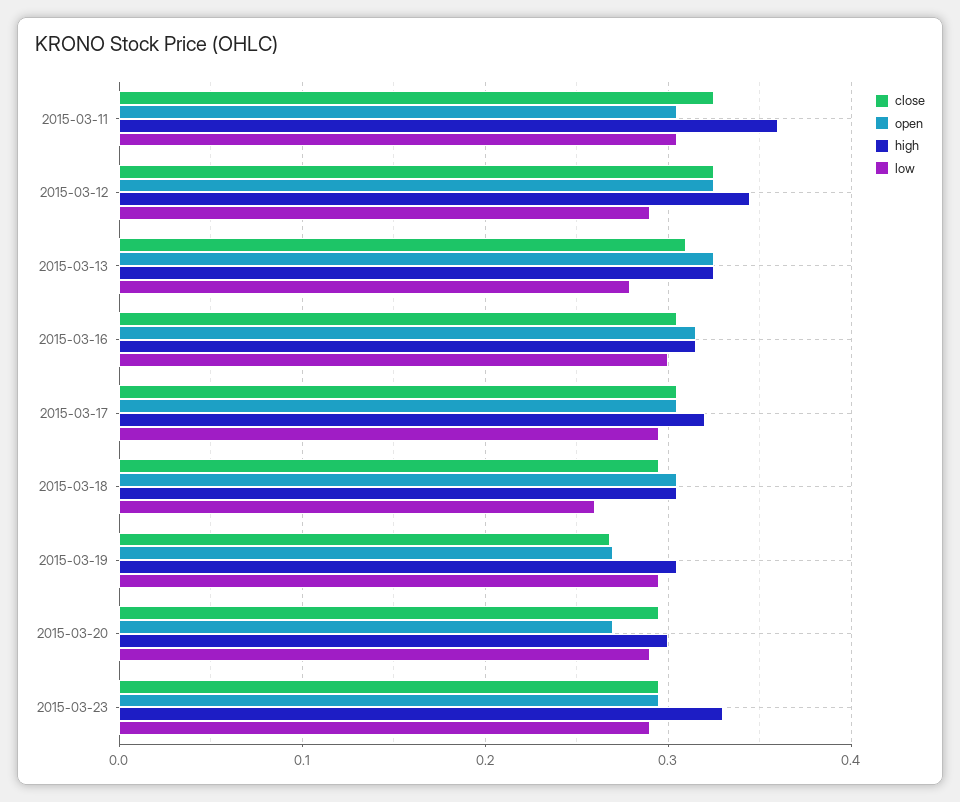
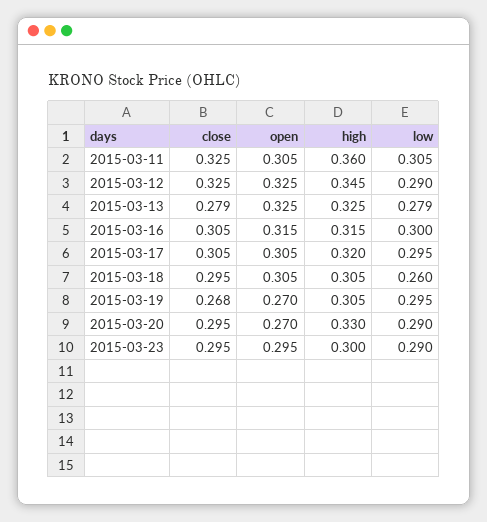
close, 2015-03-13: 0.31 -> 0.279
high, 2015-03-20: 0.3 -> 0.33
high, 2015-03-23: 0.33 -> 0.3

